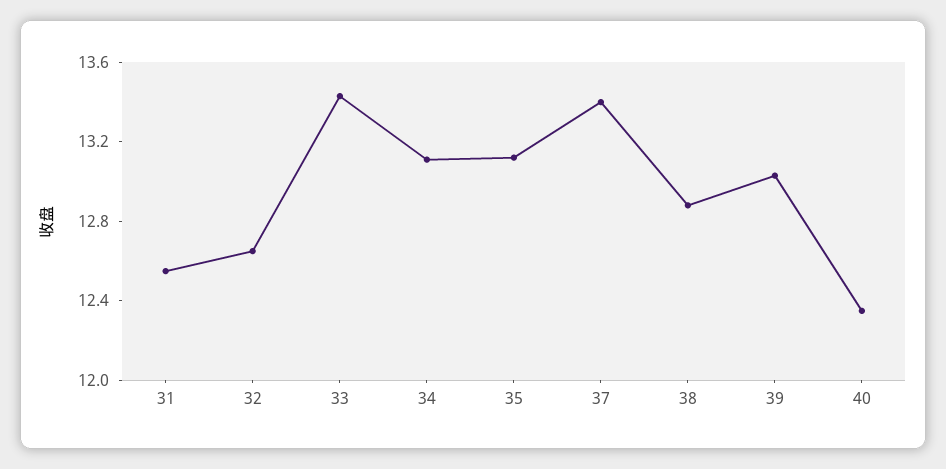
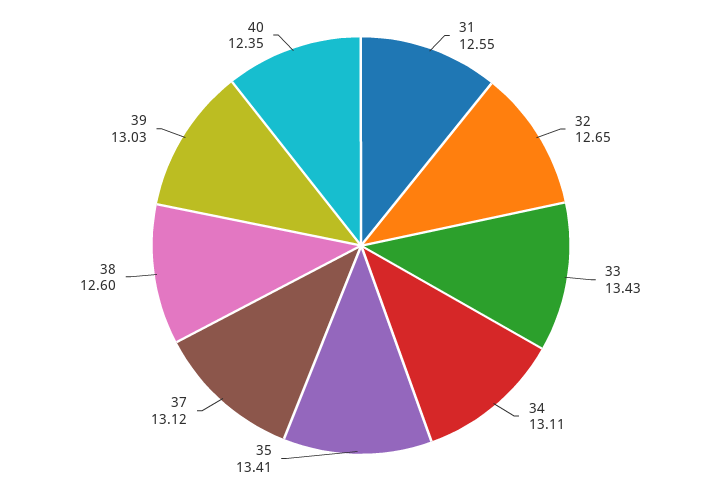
35: 13.1 -> 13.41
37: 13.4 -> 13.12
38: 12.9 -> 12.6

